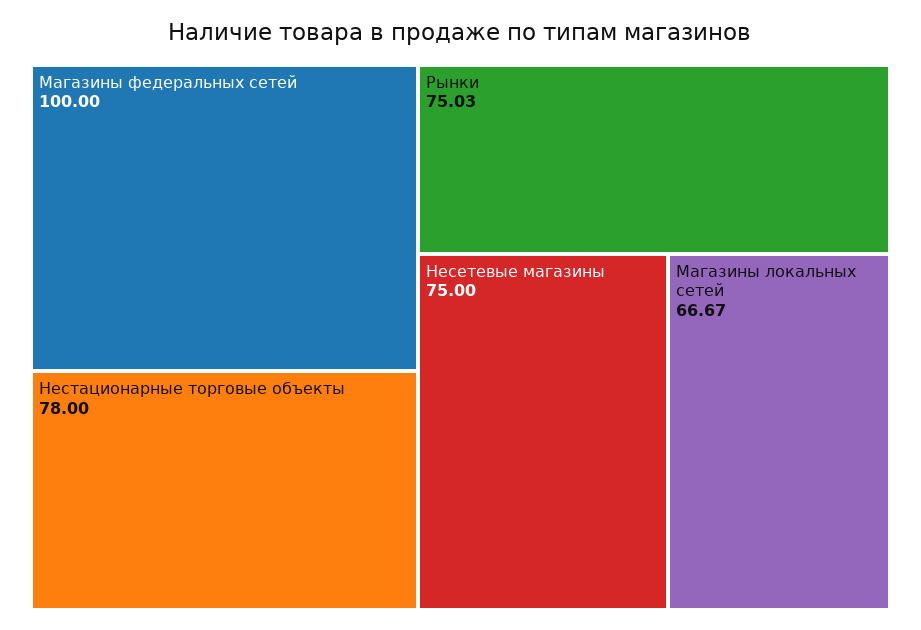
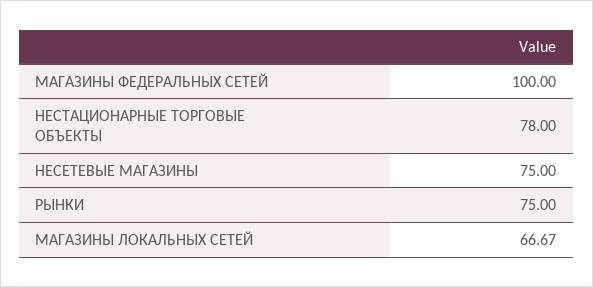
Рынки: 75.03 -> 75

